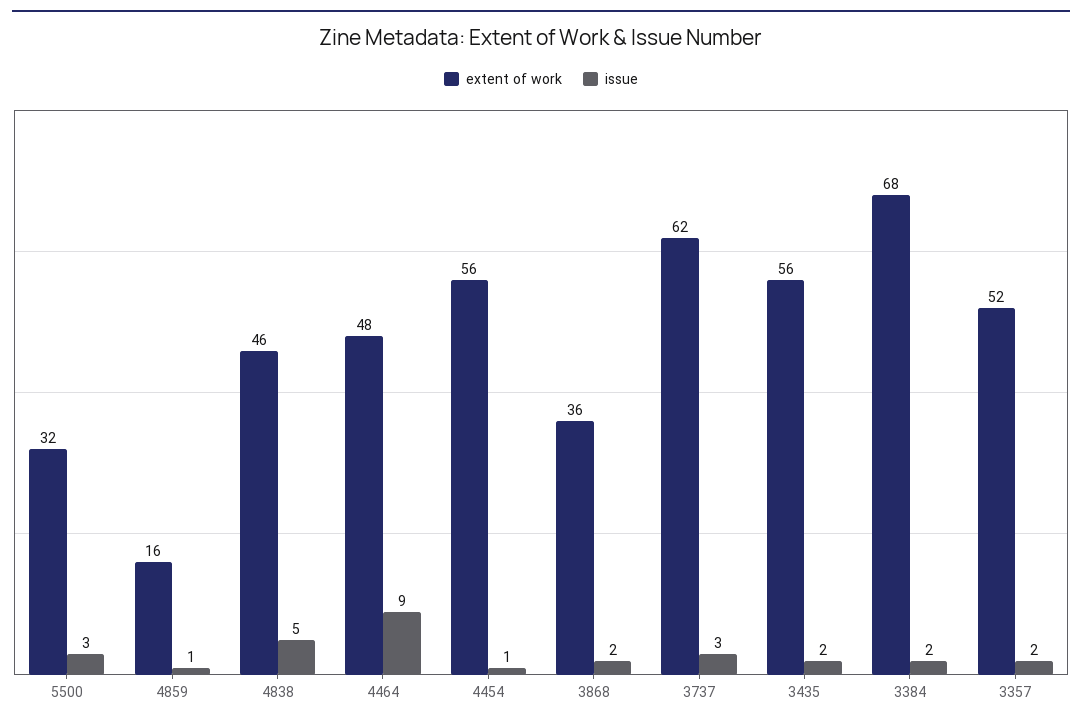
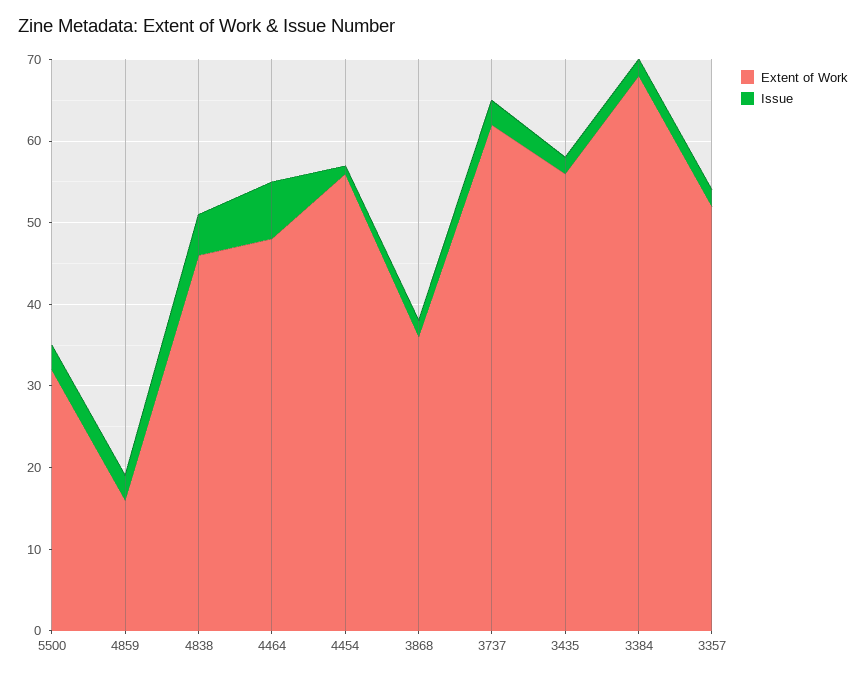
issue, 4859: 1 -> 3
issue, 4464: 9 -> 7

